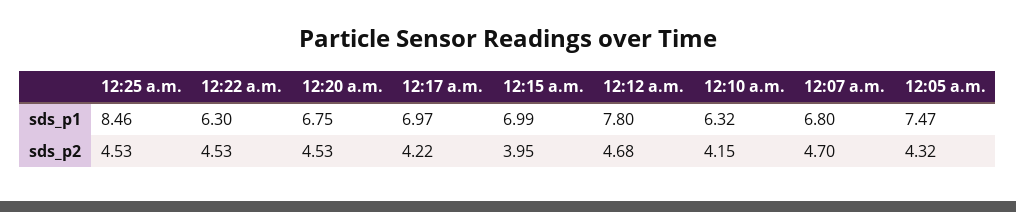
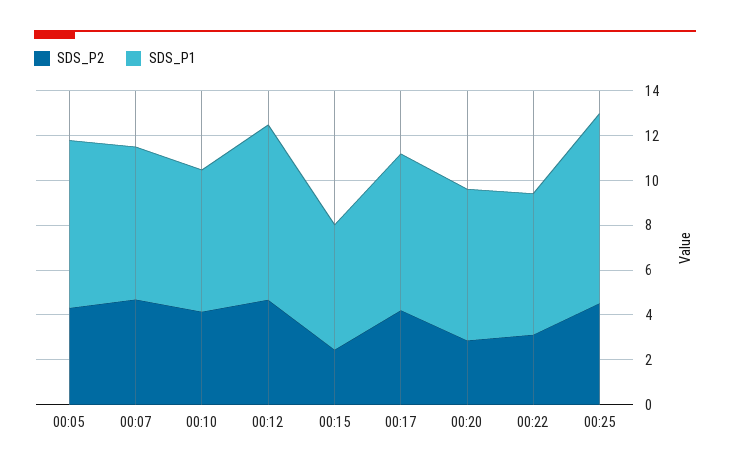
sds_p1, 12:15 a.m.: 6.99 -> 5.5
sds_p2, 12:22 a.m.: 4.53 -> 3
sds_p2, 12:20 a.m.: 4.53 -> 3
sds_p2, 12:15 a.m.: 3.95 -> 2.5

